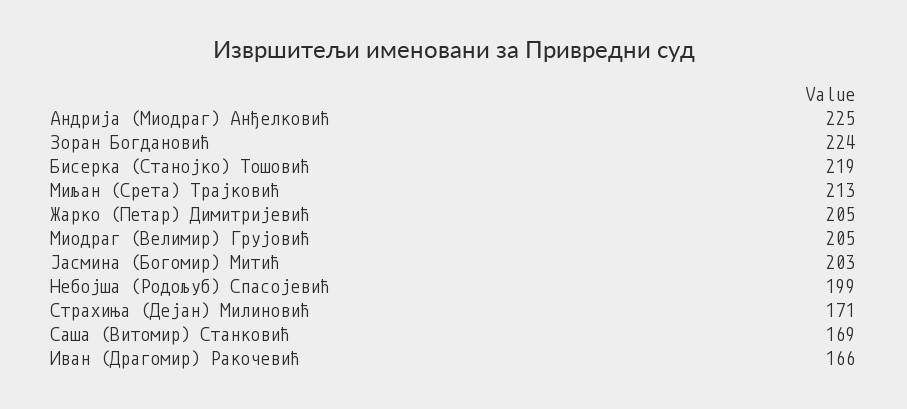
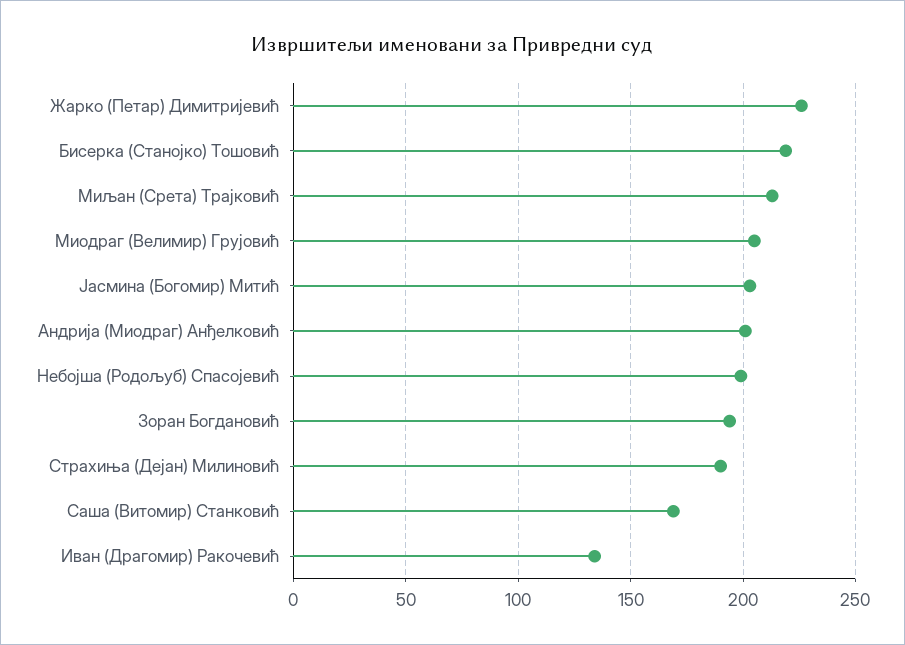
Андрија (Миодраг) Анђелковић: 225 -> 200
Зоран Богдановић: 224 -> 195
Жарко (Петар) Димитријевић: 205 -> 225
Страхиња (Дејан) Милиновић: 171 -> 190
Иван (Драгомир) Ракочевић: 166 -> 135

